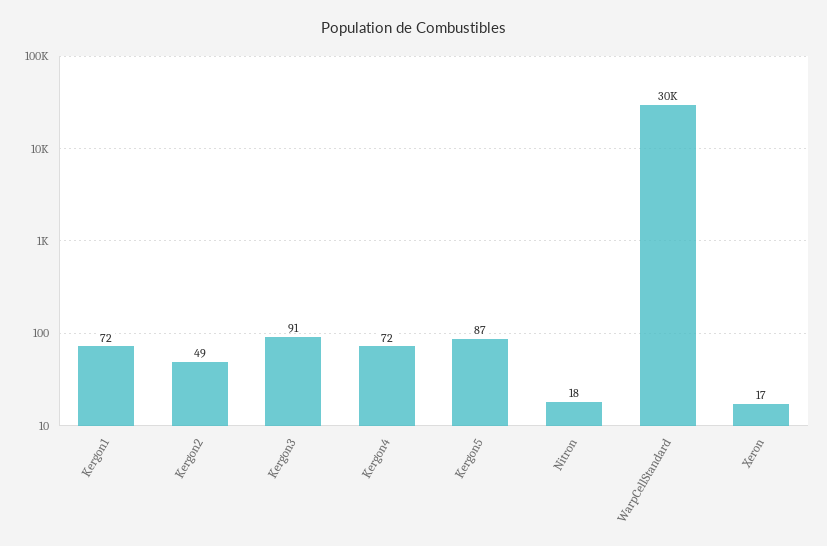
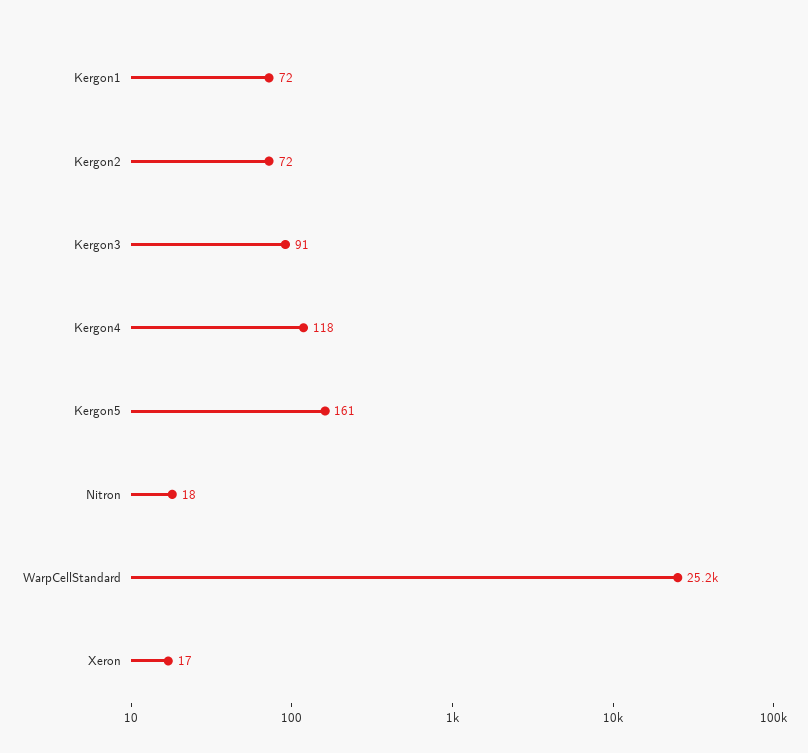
Kergon2: 49 -> 72
Kergon4: 72 -> 118
Kergon5: 87 -> 161
WarpCellStandard: 30000 -> 25200

